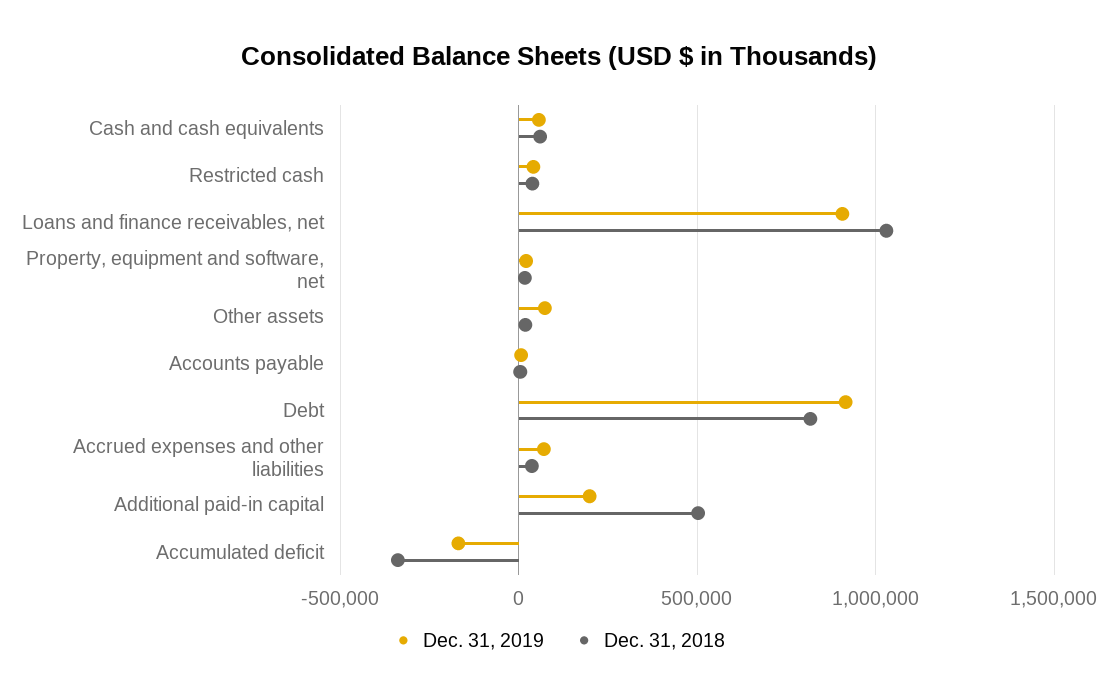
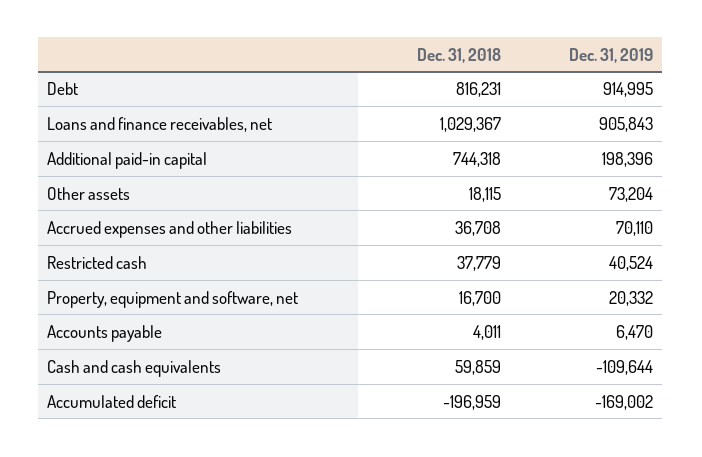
Dec. 31, 2019, Cash and cash equivalents: 50000 -> -109644
Dec. 31, 2018, Additional paid-in capital: 500000 -> 744318
Dec. 31, 2018, Accumulated deficit: -350000 -> -196959

